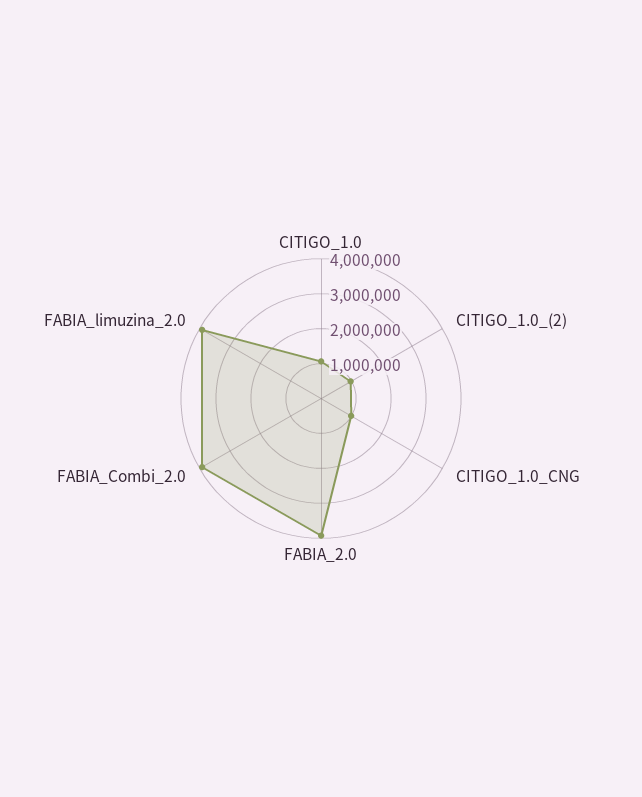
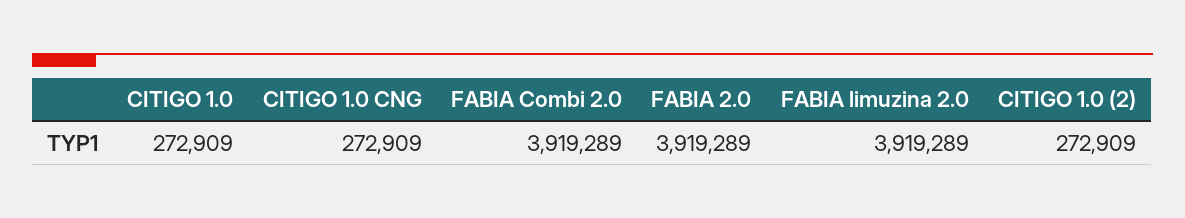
CITIGO_1.0: 1000000 -> 272909
CITIGO_1.0_(2): 1000000 -> 272909
CITIGO_1.0_CNG: 1000000 -> 272909

